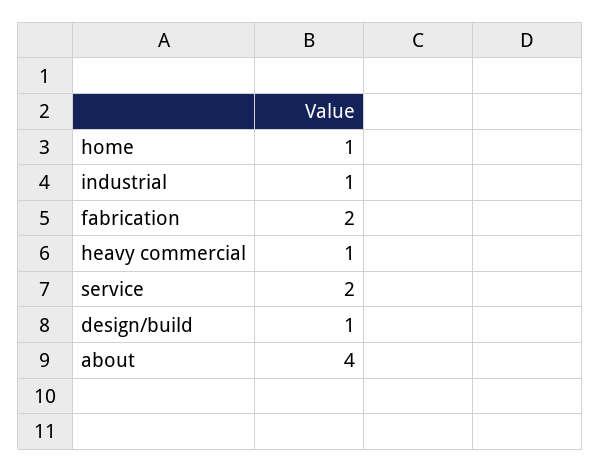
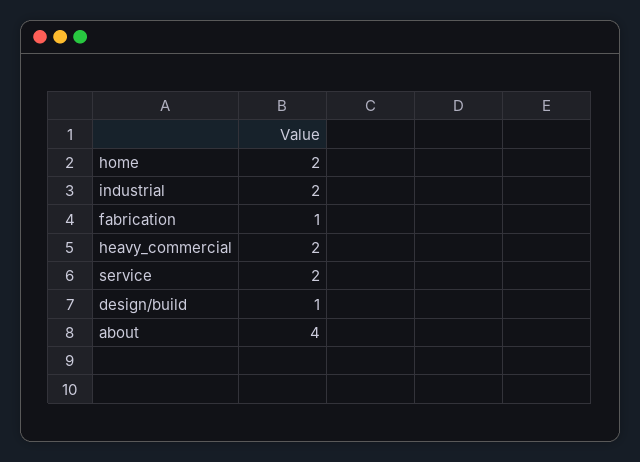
home: 1 -> 2
industrial: 1 -> 2
fabrication: 2 -> 1
heavy commercial: 1 -> 2

